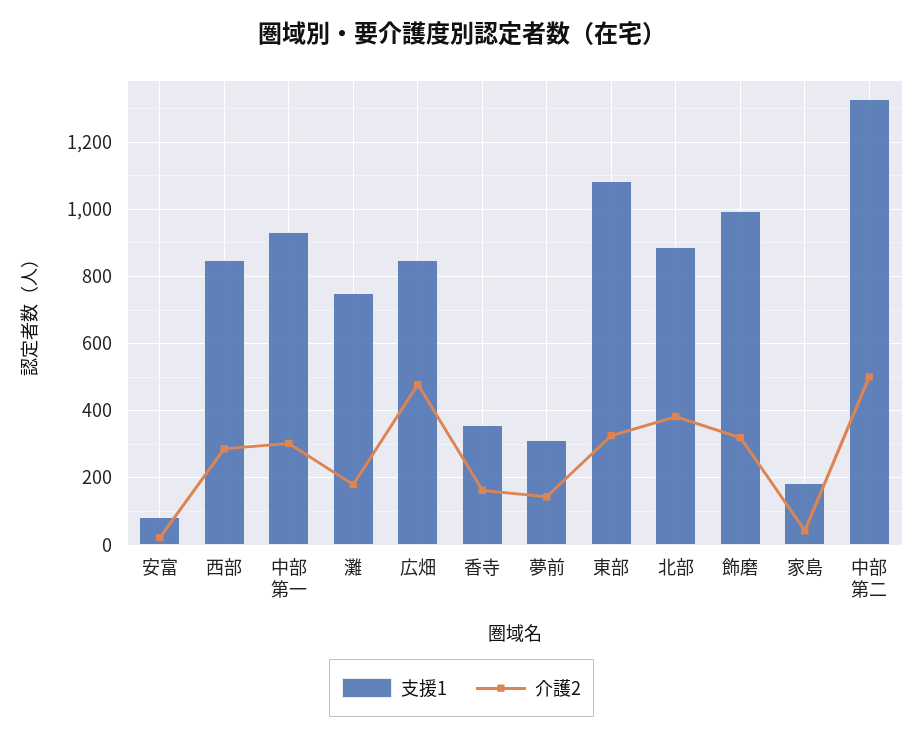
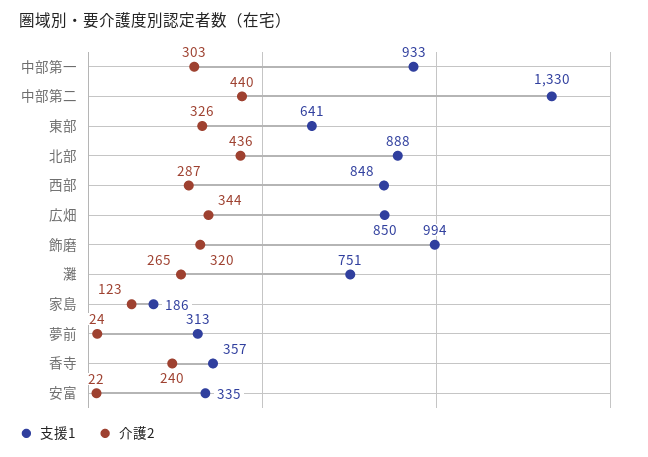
支援1, 安富: 80 -> 335
介護2, 灘: 180 -> 265
介護2, 広畑: 480 -> 344
介護2, 香寺: 160 -> 240
介護2, 夢前: 140 -> 24
支援1, 東部: 1080 -> 641
介護2, 北部: 380 -> 436
介護2, 家島: 40 -> 123
介護2, 中部第二: 500 -> 440

